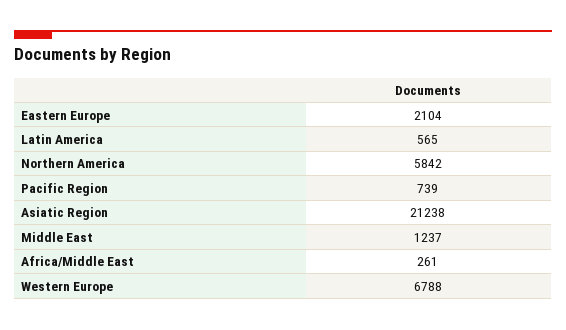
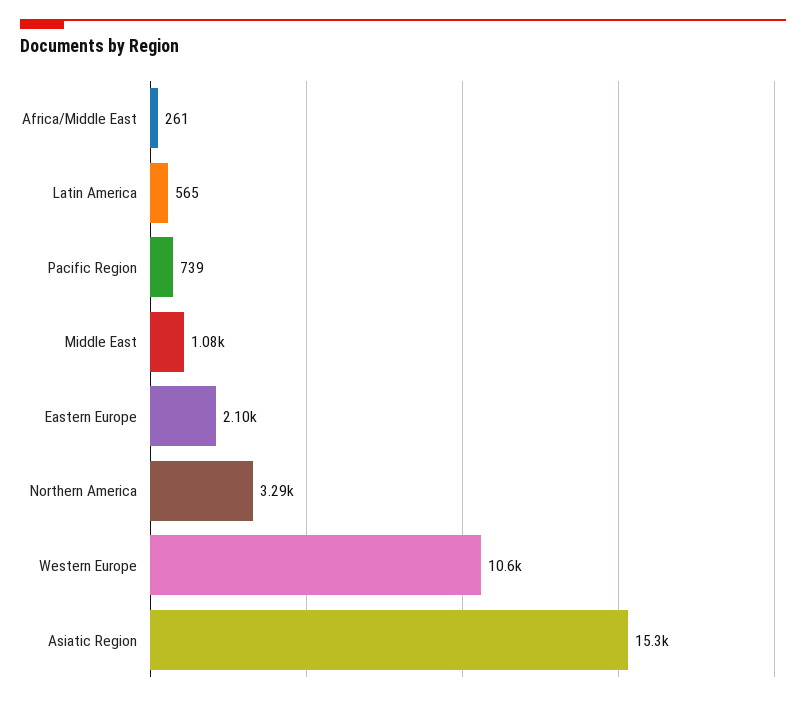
Northern America: 5842 -> 3290
Asiatic Region: 21238 -> 15300
Middle East: 1237 -> 1080
Western Europe: 6788 -> 10600

